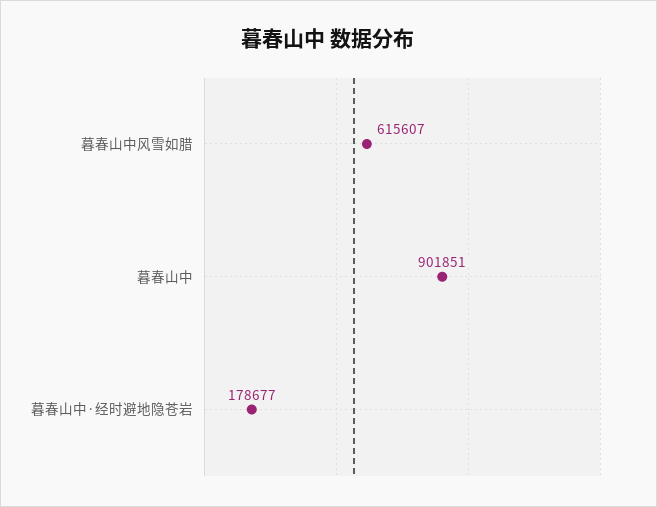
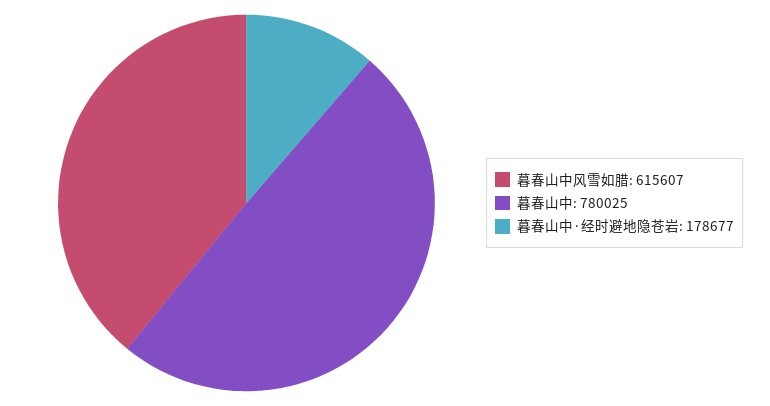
暮春山中: 901851 -> 780025

